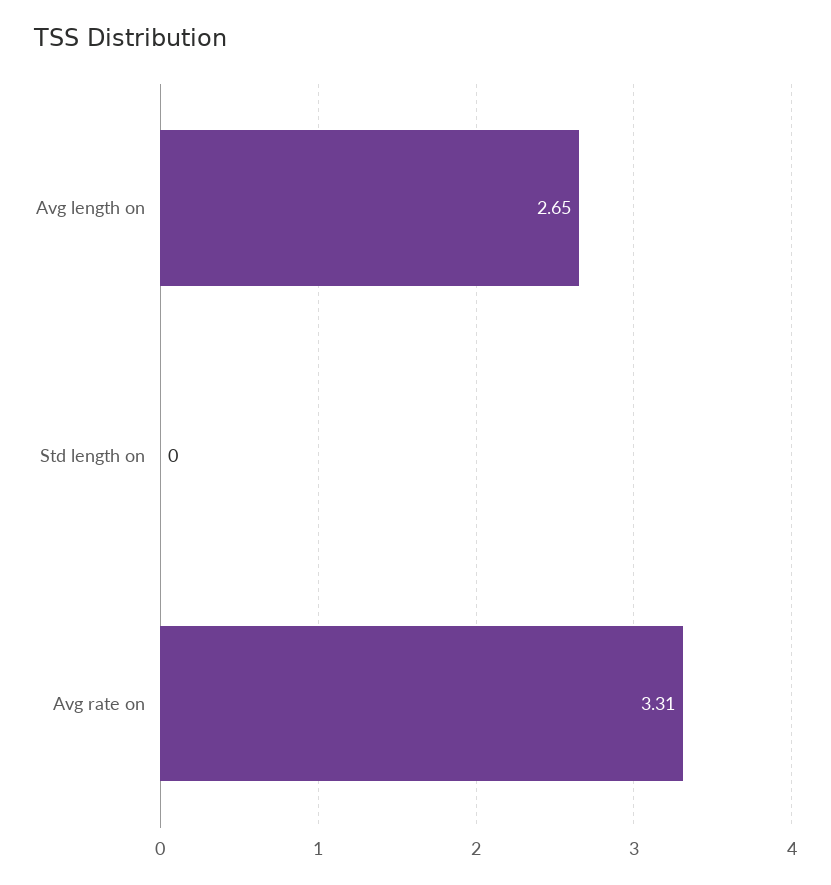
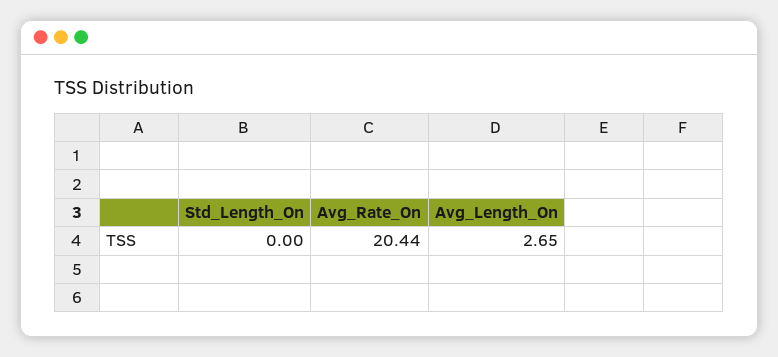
Avg rate on: 3.31 -> 20.44

